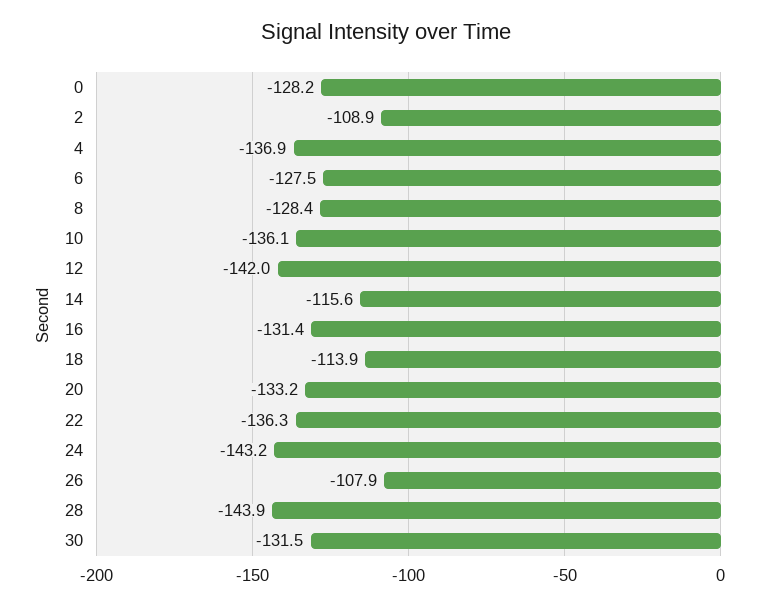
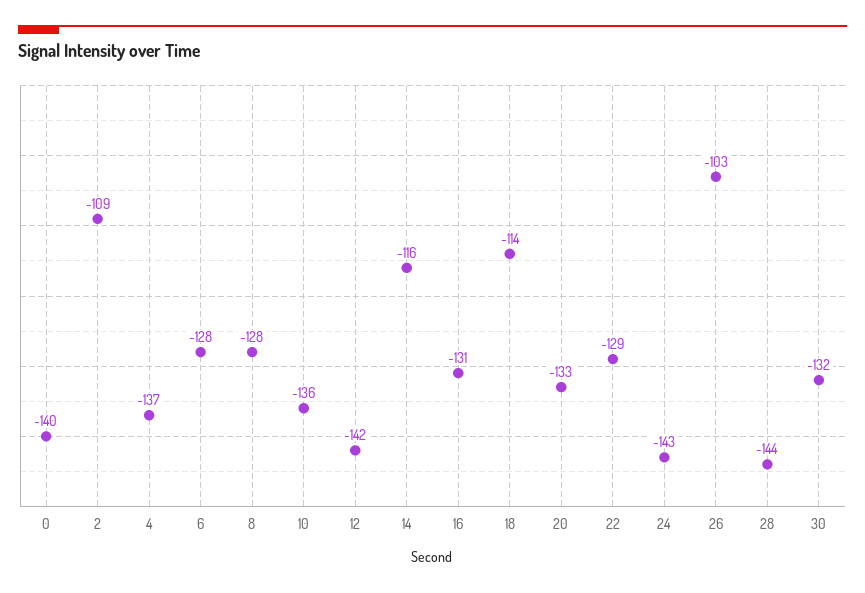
0: -128.2 -> -140
22: -136.3 -> -129
26: -107.9 -> -103

